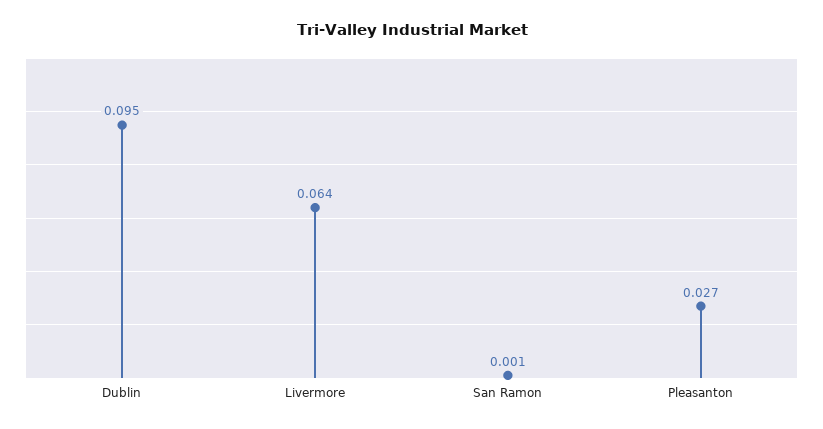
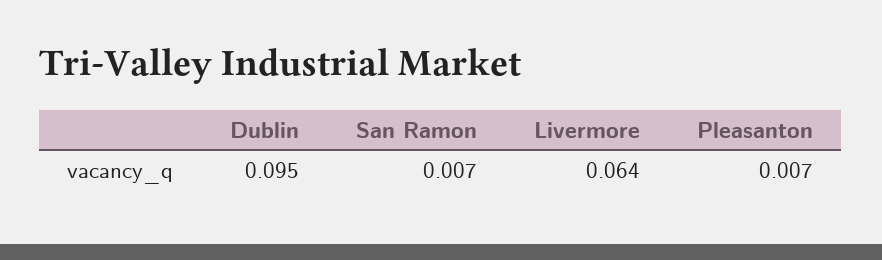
San Ramon: 0.001 -> 0.007
Pleasanton: 0.027 -> 0.007

